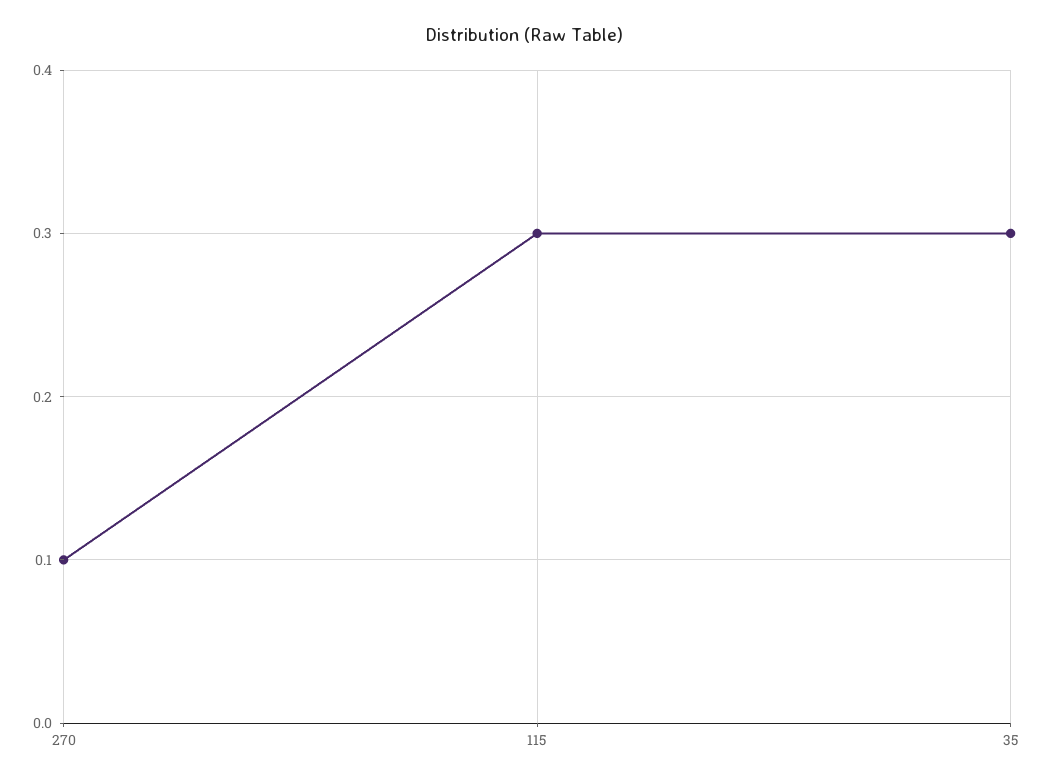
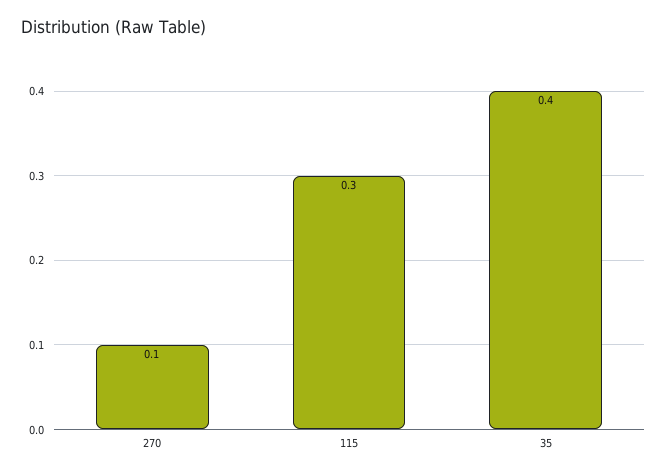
35: 0.3 -> 0.4

